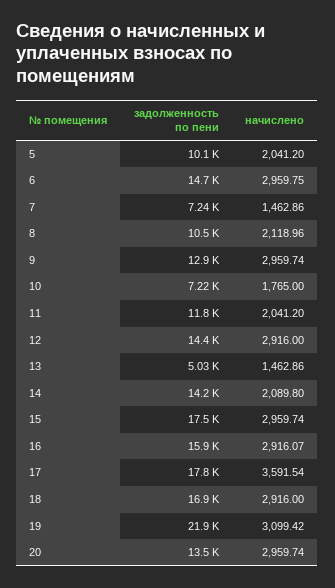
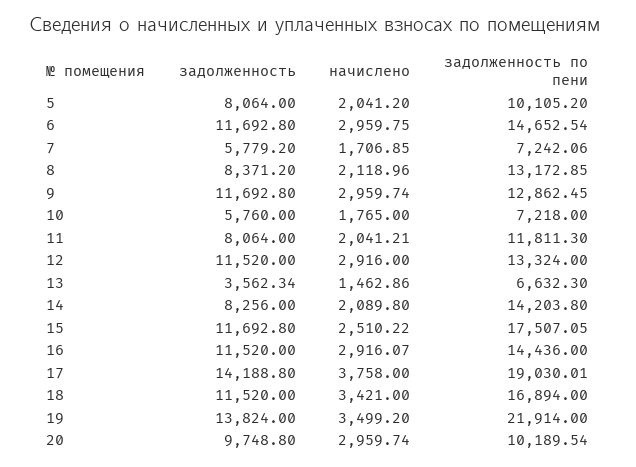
начислено, 7: 1462.86 -> 1706.85
задолженность по пени, 8: 10500 -> 13172.85
начислено, 11: 2041.2 -> 2041.21
задолженность по пени, 12: 14400 -> 13324
задолженность по пени, 13: 5030 -> 6632.3
начислено, 15: 2959.74 -> 2510.22
задолженность по пени, 16: 15900 -> 14436
задолженность по пени, 17: 17800 -> 19030.01
начислено, 17: 3591.54 -> 3758
начислено, 18: 2916 -> 3421
начислено, 19: 3099.42 -> 3499.2
задолженность по пени, 20: 13500 -> 10189.54
задолженность, 5: none -> 8064
задолженность, 6: none -> 11692.8
задолженность, 7: none -> 5779.2
задолженность, 8: none -> 8371.2
задолженность, 9: none -> 11692.8
задолженность, 10: none -> 5760
задолженность, 11: none -> 8064
задолженность, 12: none -> 11520
задолженность, 13: none -> 3562.34
задолженность, 14: none -> 8256
задолженность, 15: none -> 11692.8
задолженность, 16: none -> 11520
задолженность, 17: none -> 14188.8
задолженность, 18: none -> 11520
задолженность, 19: none -> 13824
задолженность, 20: none -> 9748.8

